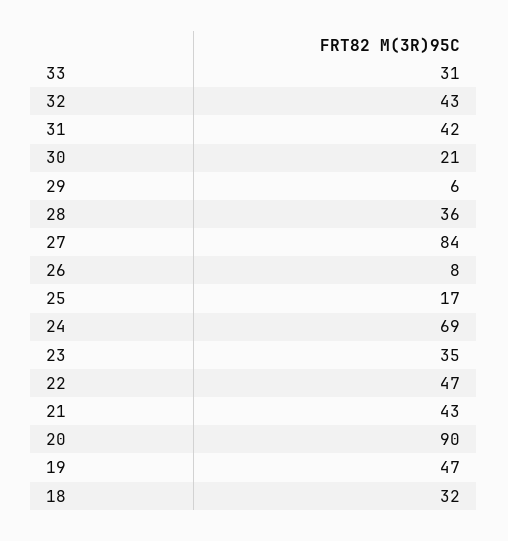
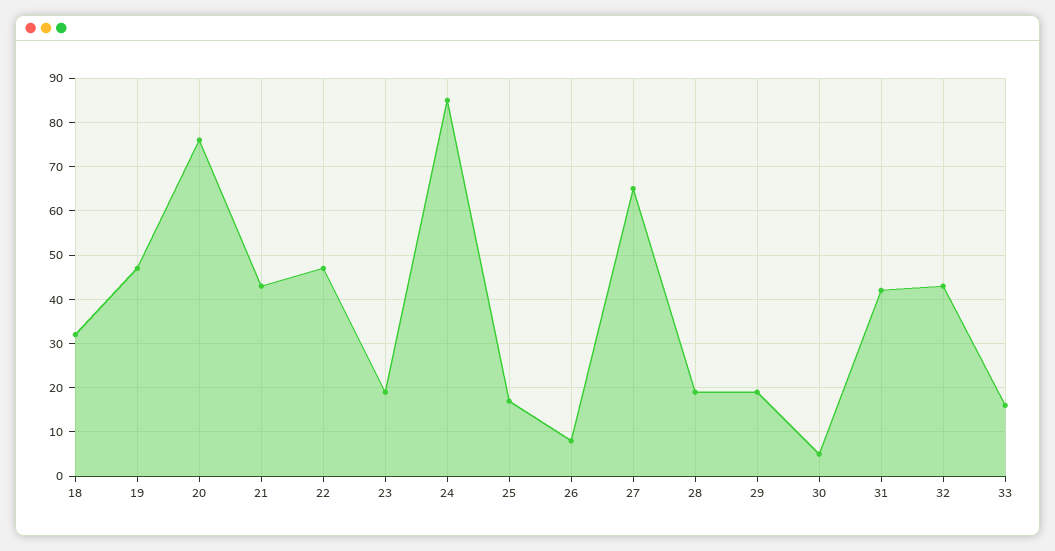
33: 31 -> 15
30: 21 -> 5
29: 6 -> 20
28: 36 -> 20
27: 84 -> 65
24: 69 -> 85
23: 35 -> 20
20: 90 -> 75

